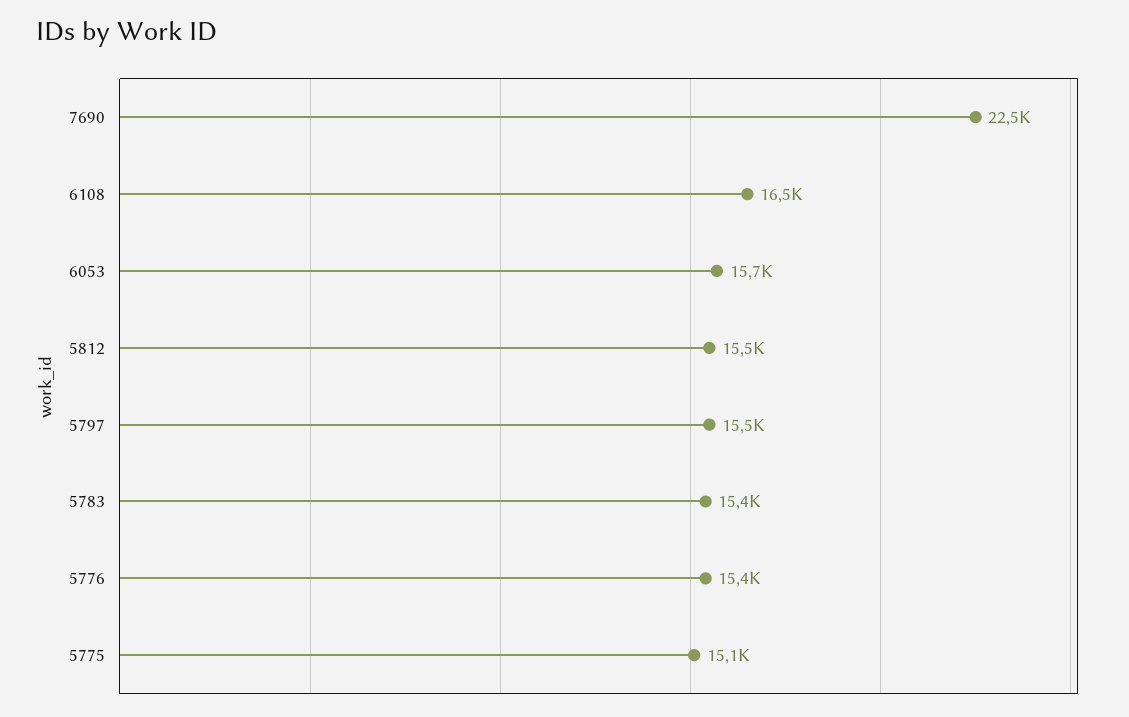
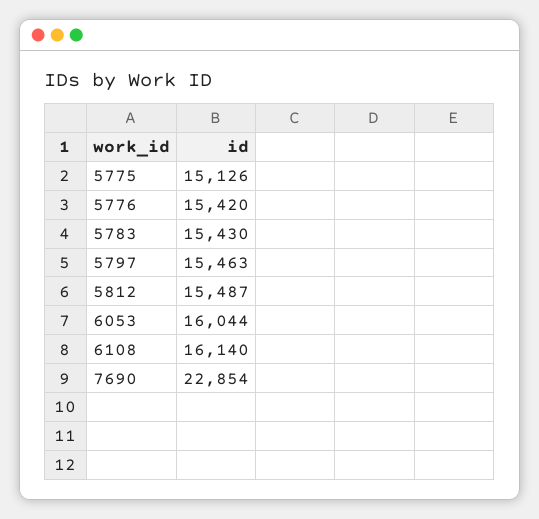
7690: 22500 -> 22854
6108: 16500 -> 16140
6053: 15700 -> 16044

